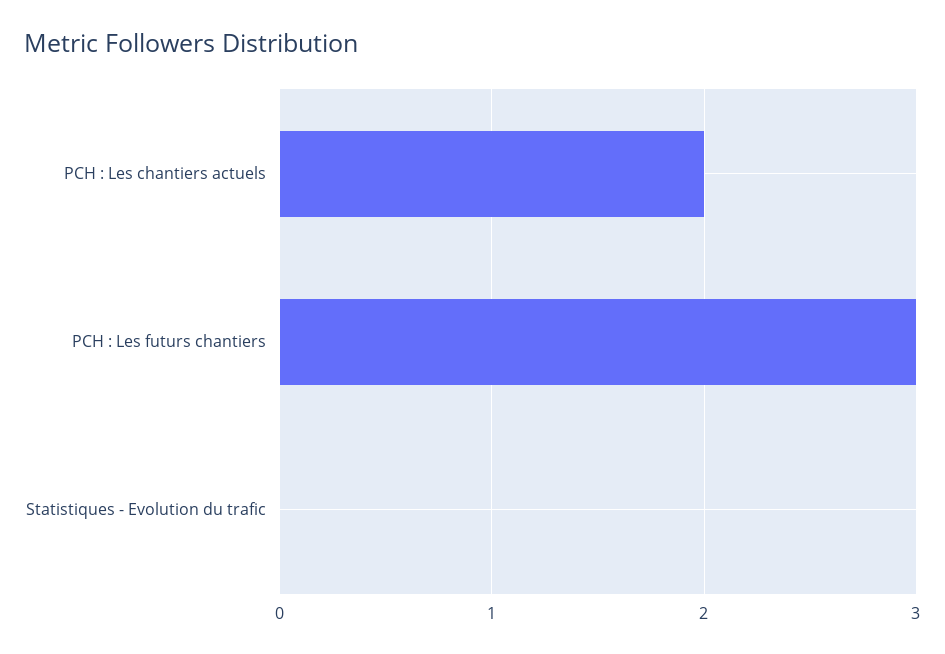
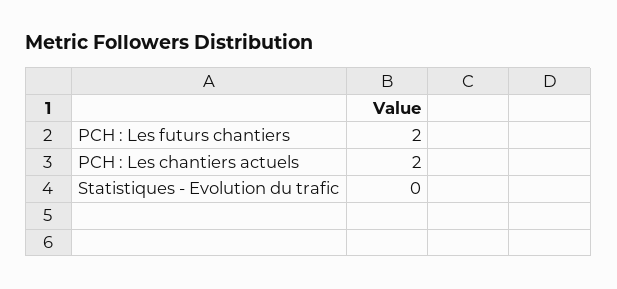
PCH : Les futurs chantiers: 3 -> 2

